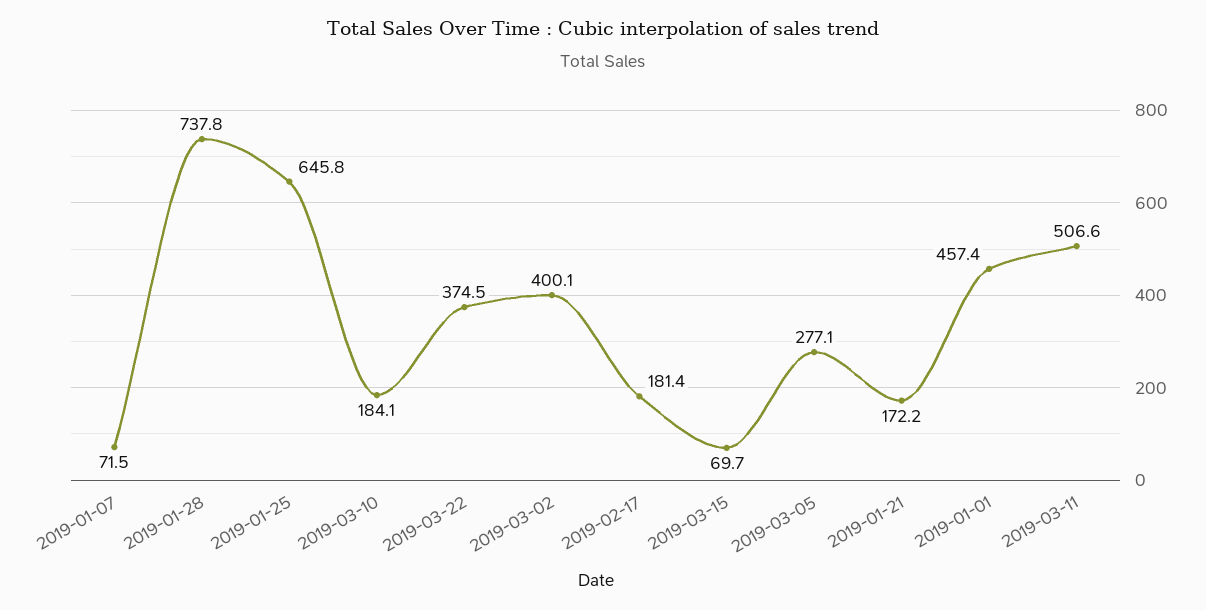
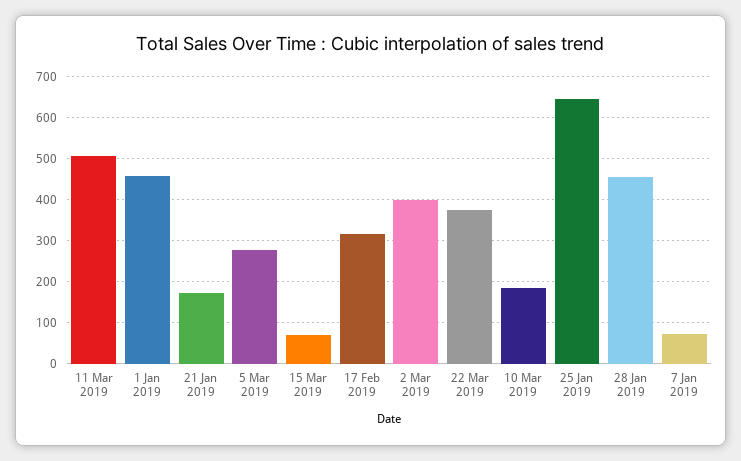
2019-01-28: 737.8 -> 460
2019-02-17: 181.4 -> 320

